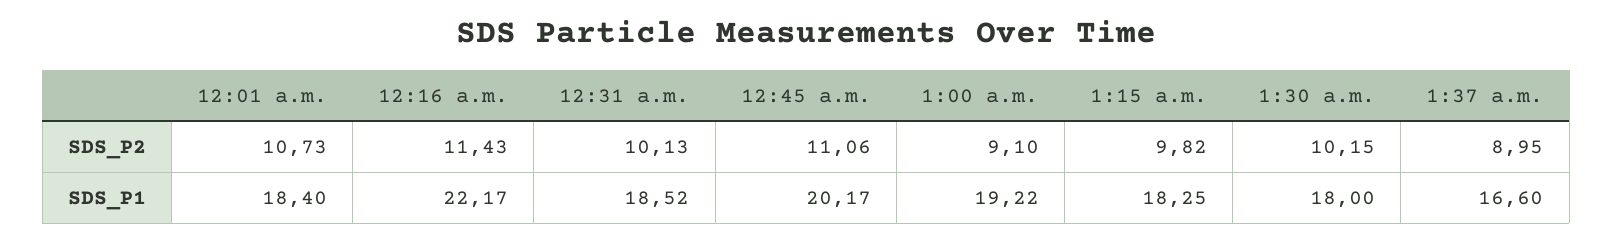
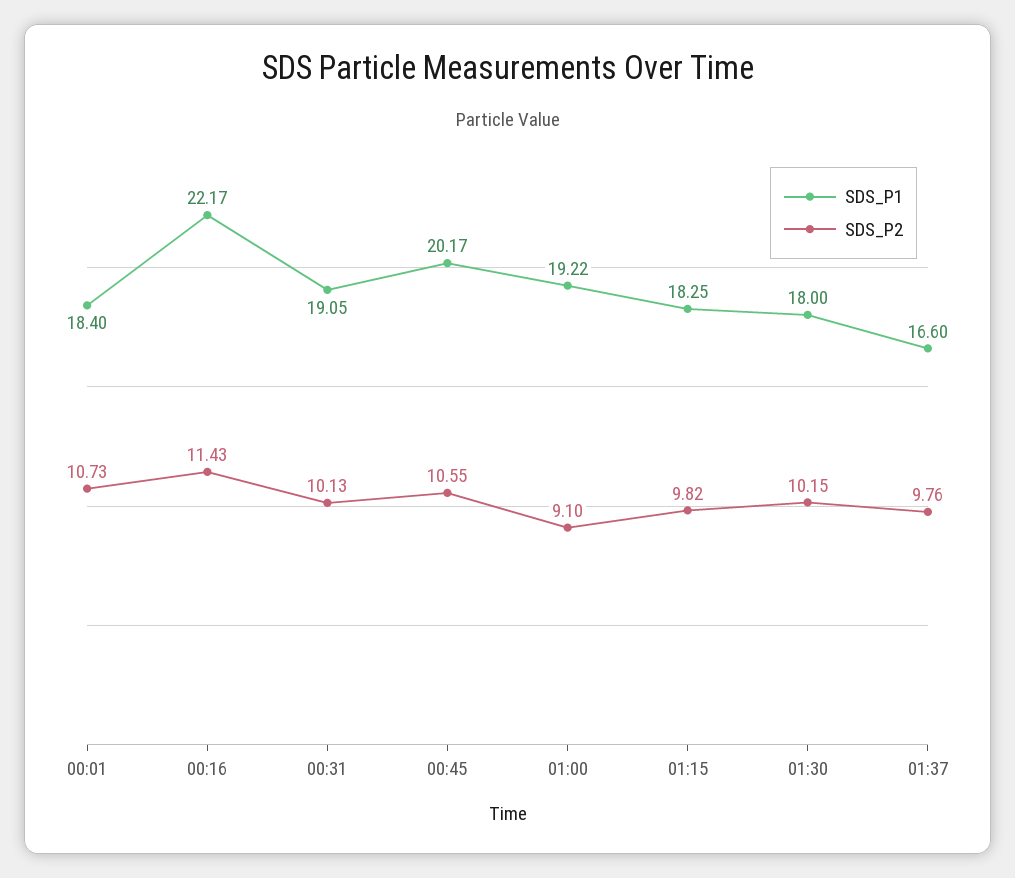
SDS_P2, 12:45 a.m.: 11.06 -> 10.55
SDS_P2, 1:37 a.m.: 8.95 -> 9.76
SDS_P1, 12:31 a.m.: 18.52 -> 19.05

